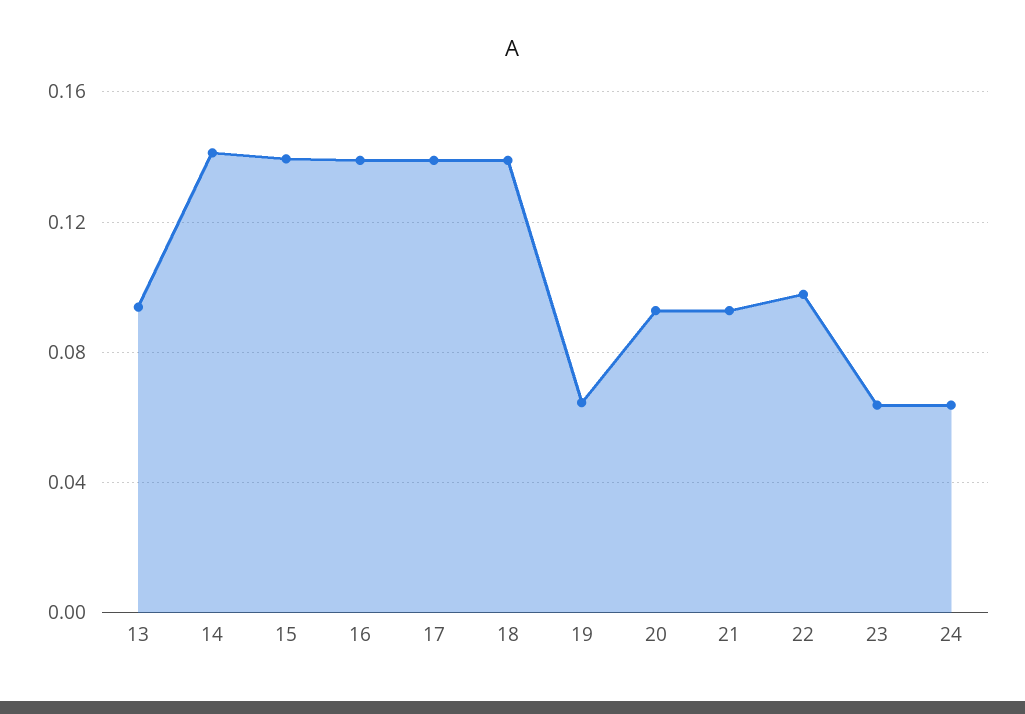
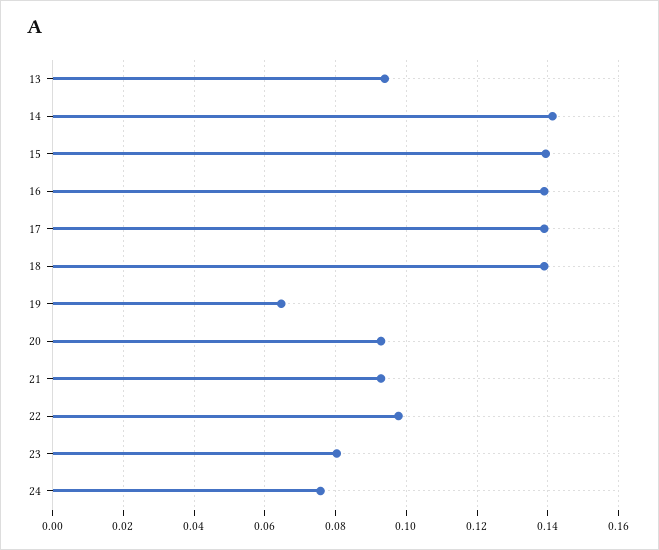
23: 0.065 -> 0.08
24: 0.065 -> 0.076

